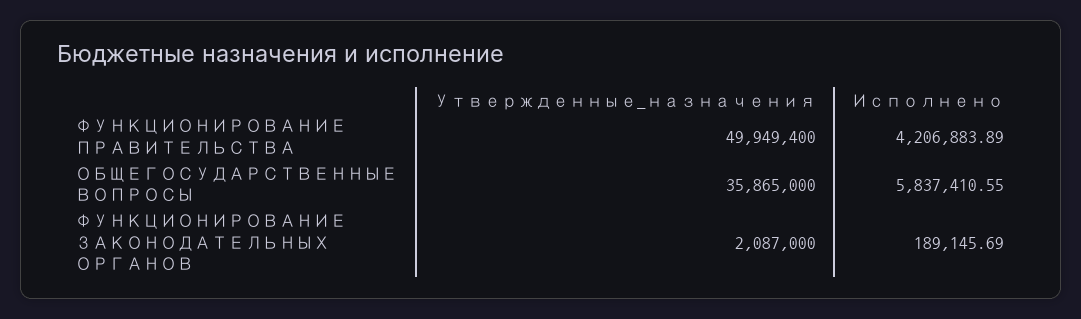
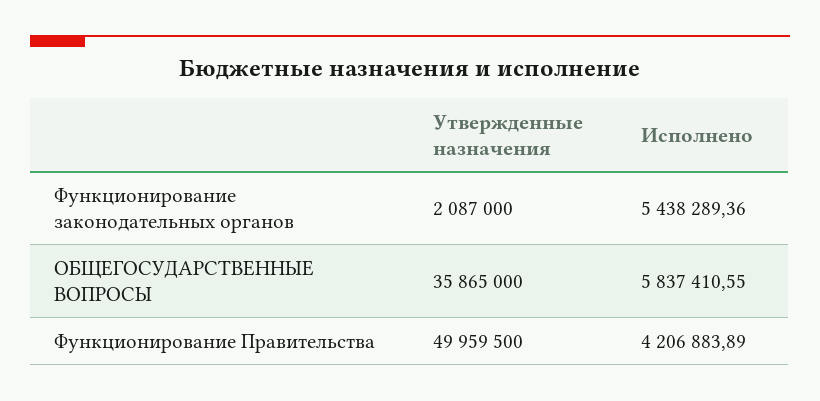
Утвержденные_назначения, ФУНКЦИОНИРОВАНИЕ ПРАВИТЕЛЬСТВА: 49949400 -> 49959500
Исполнено, ФУНКЦИОНИРОВАНИЕ ЗАКОНОДАТЕЛЬНЫХ ОРГАНОВ: 189145.69 -> 5438289.36

